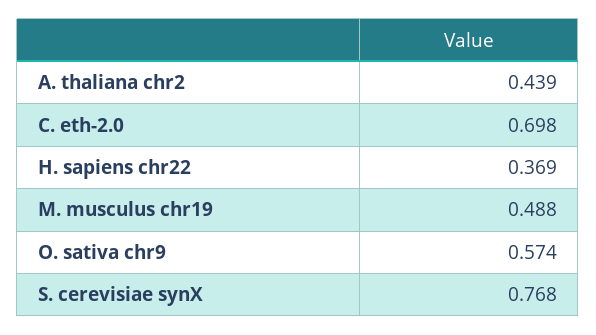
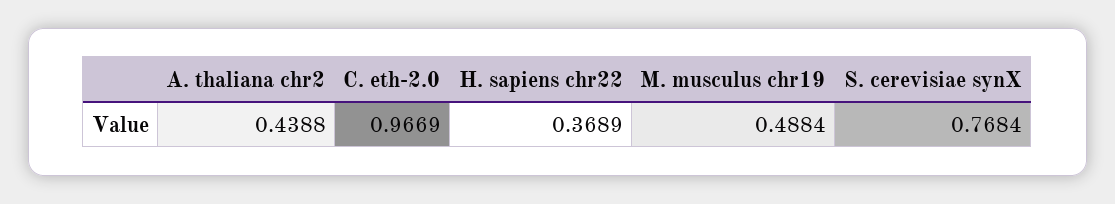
C. eth-2.0: 0.698 -> 0.9669
O. sativa chr9: 0.574 -> none

